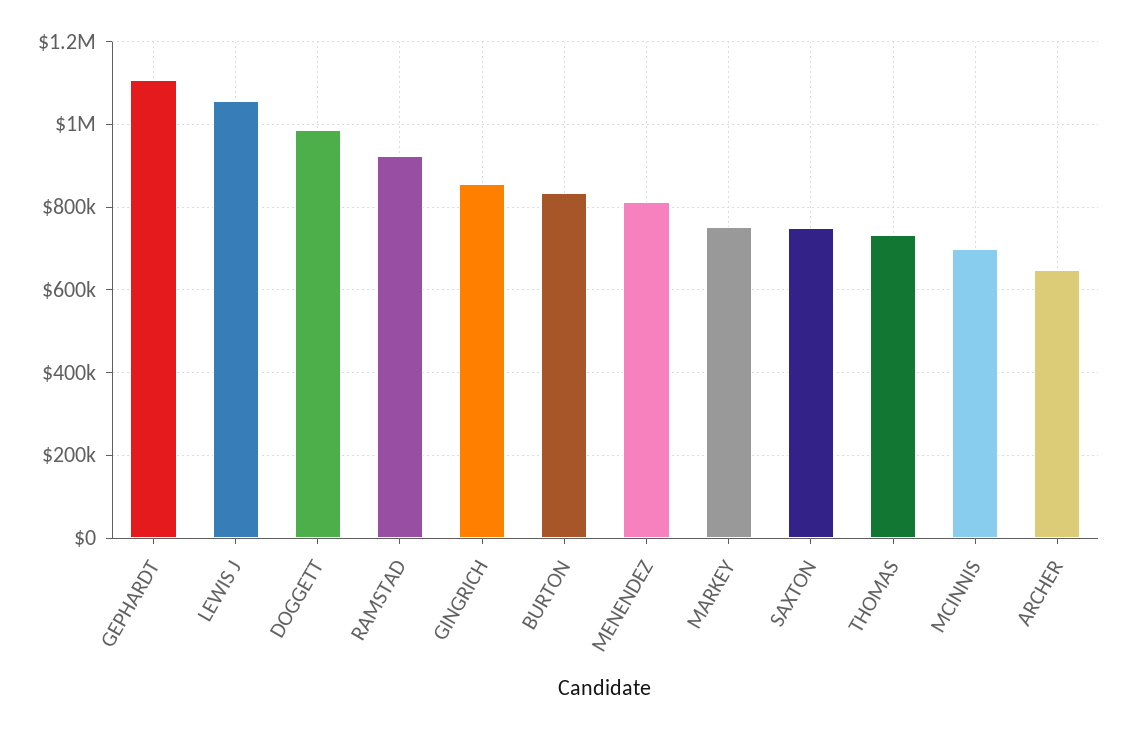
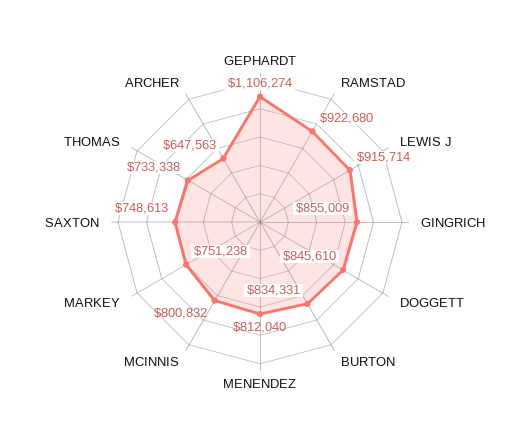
LEWIS J: 1060000 -> 915714
DOGGETT: 980000 -> 845610
MCINNIS: 700000 -> 800832

